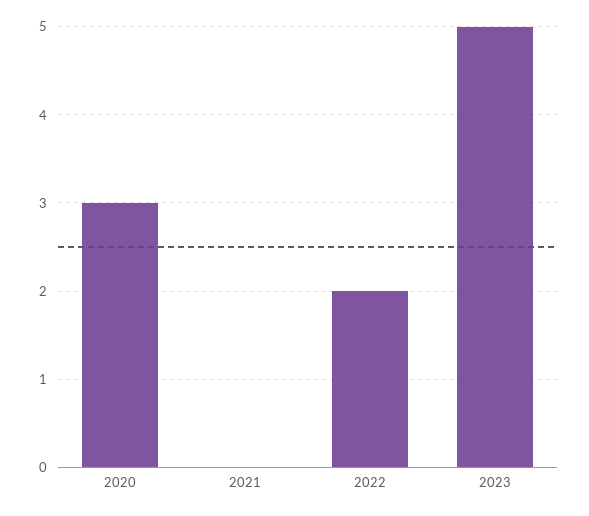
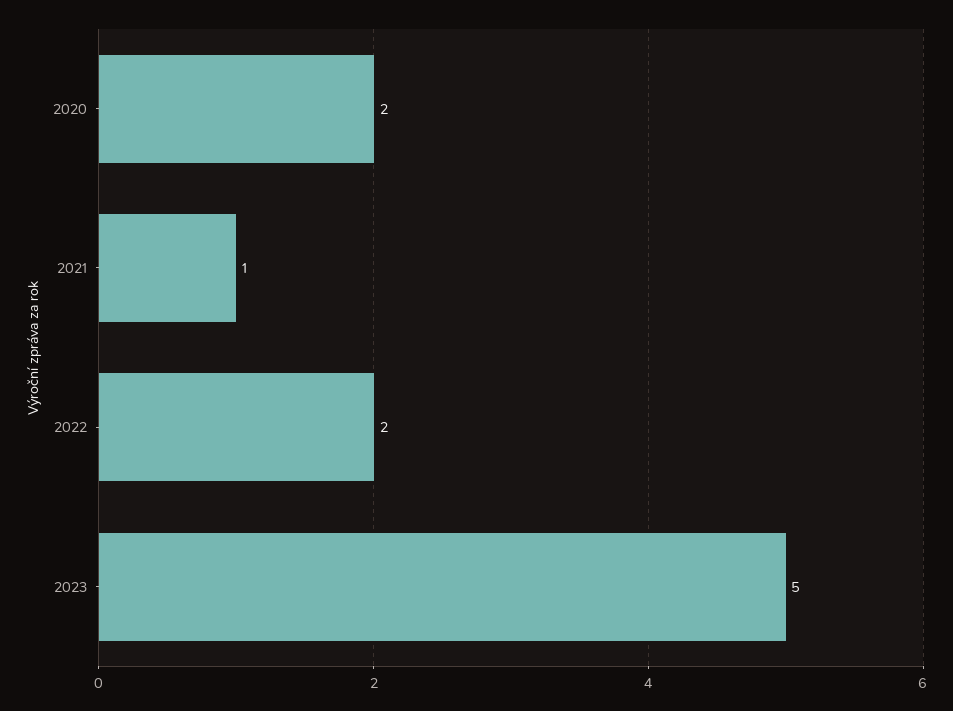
2020: 3 -> 2
2021: 0 -> 1

